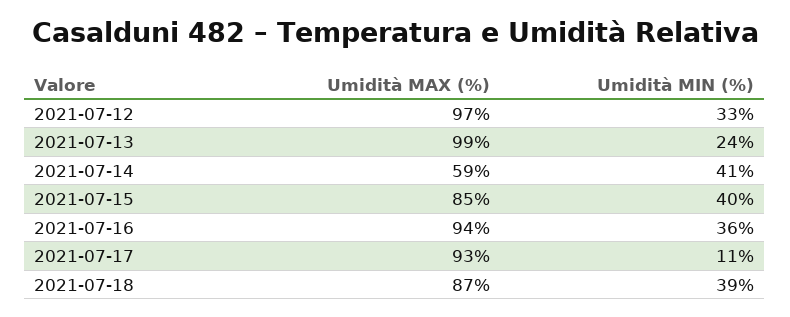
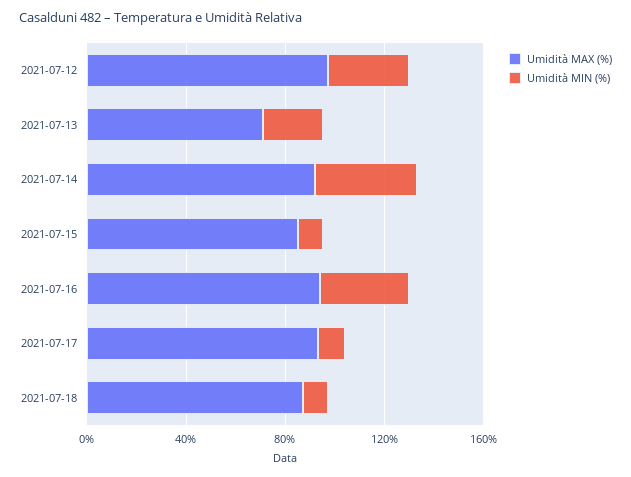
Umidità MAX (%), 2021-07-13: 99 -> 70
Umidità MAX (%), 2021-07-14: 59 -> 90
Umidità MIN (%), 2021-07-15: 40 -> 10
Umidità MIN (%), 2021-07-18: 39 -> 10

